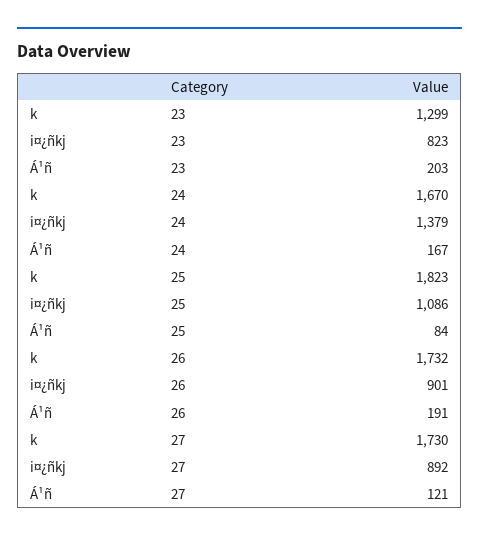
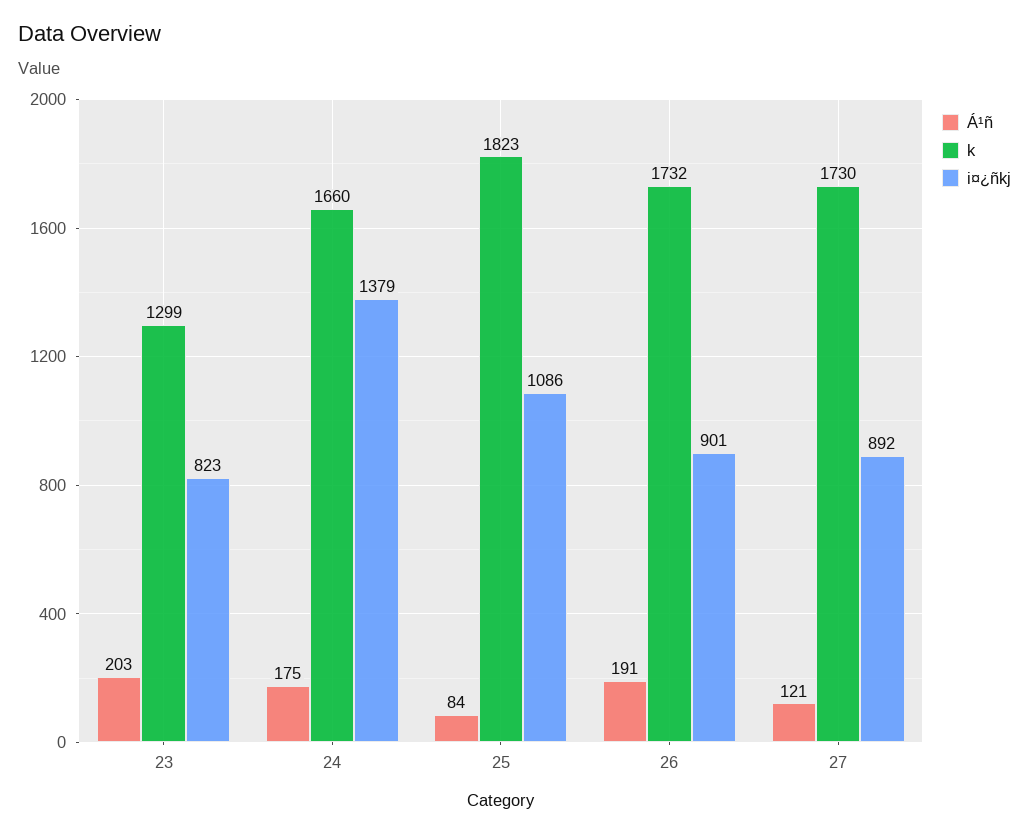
k, 24: 1670 -> 1660
Á¹ñ, 24: 167 -> 175

